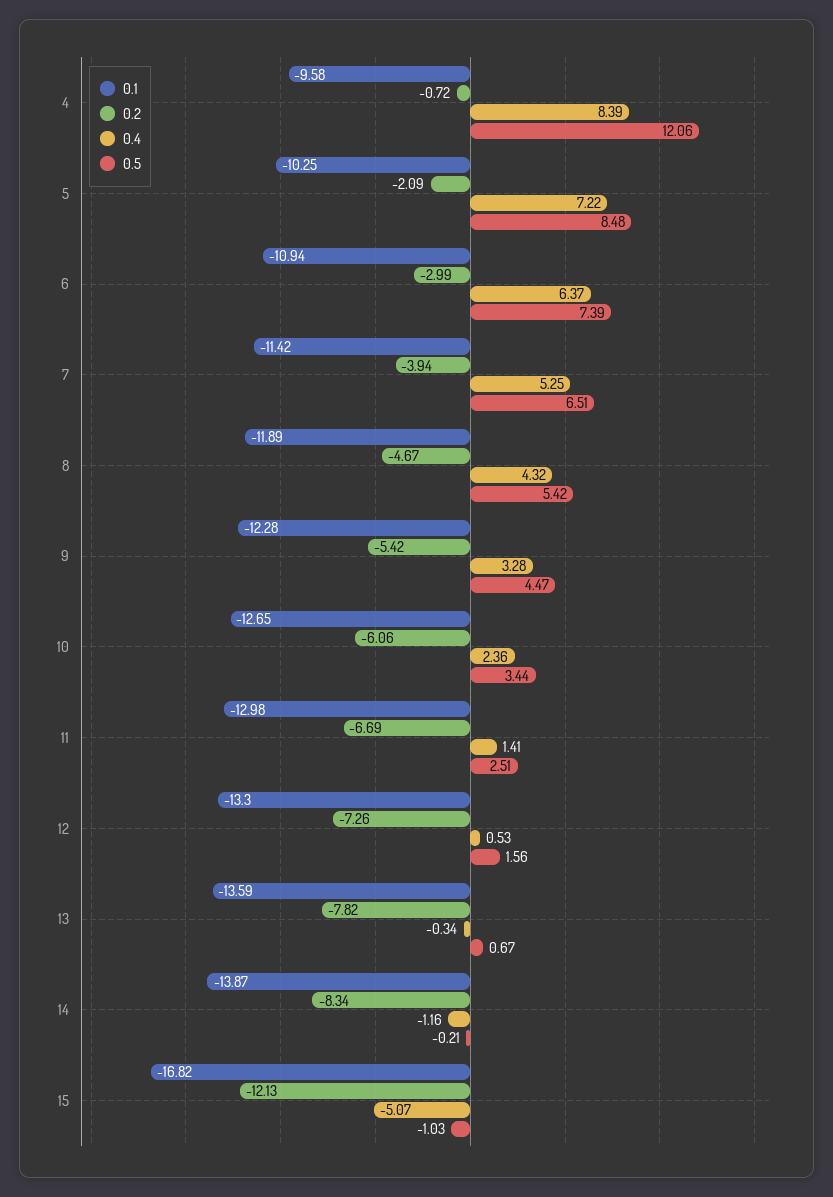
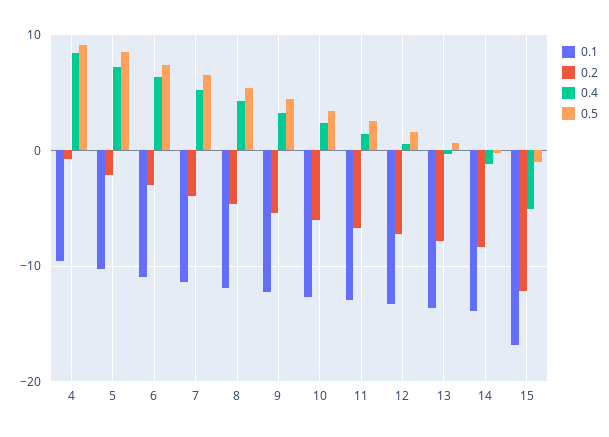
0.5, 4: 12.06 -> 9

